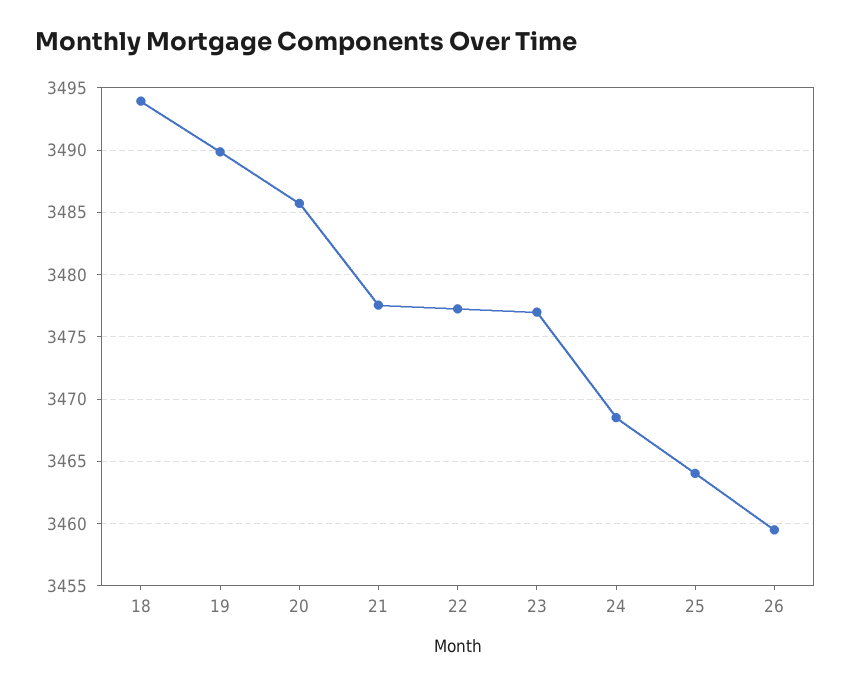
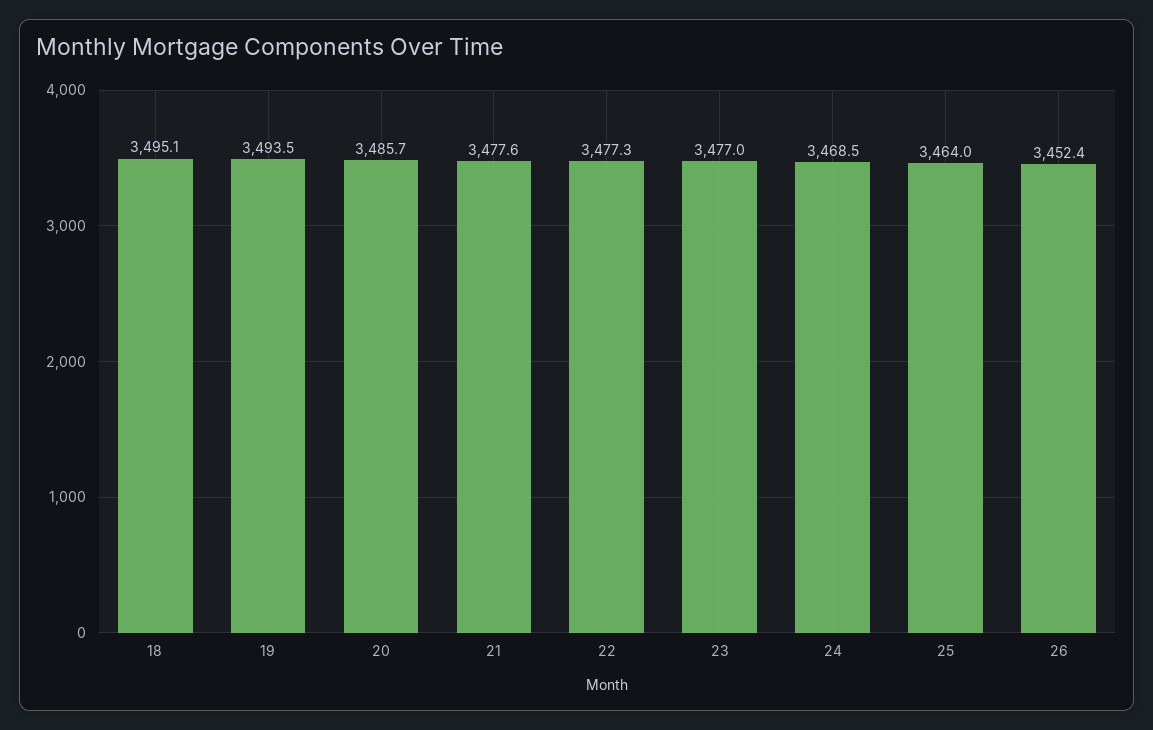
18: 3494 -> 3495.1
19: 3490 -> 3493.5
26: 3459.5 -> 3452.4

